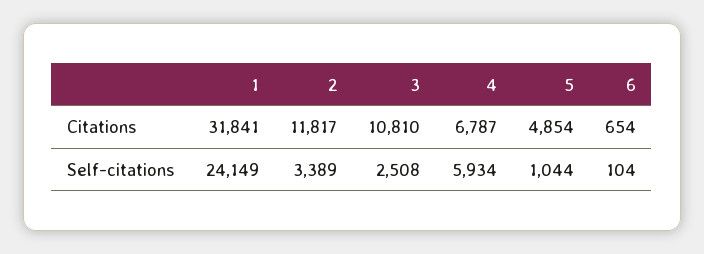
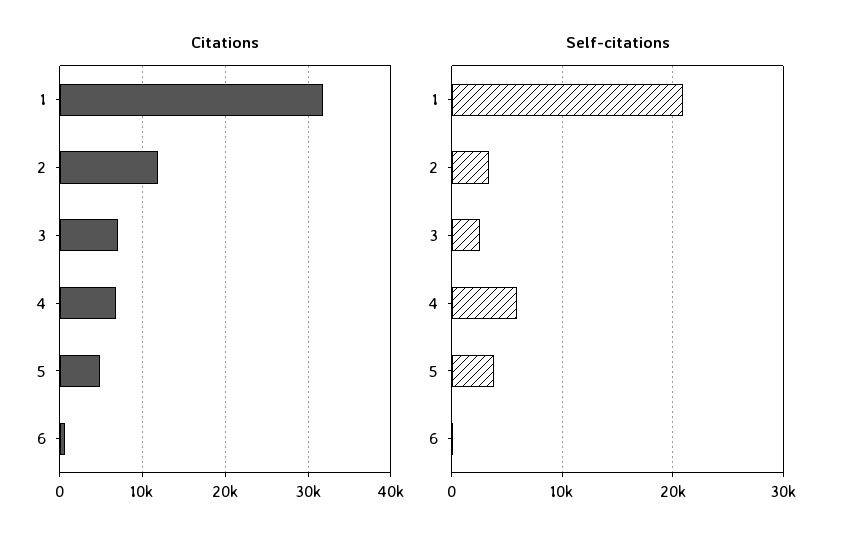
Citations, 3: 10810 -> 7000
Self-citations, 1: 24149 -> 21000
Self-citations, 5: 1044 -> 4000

